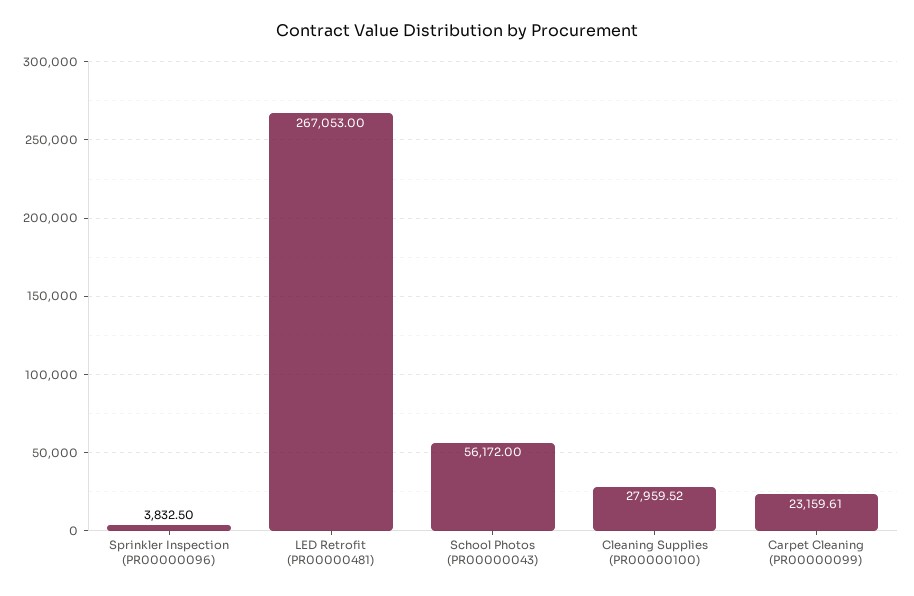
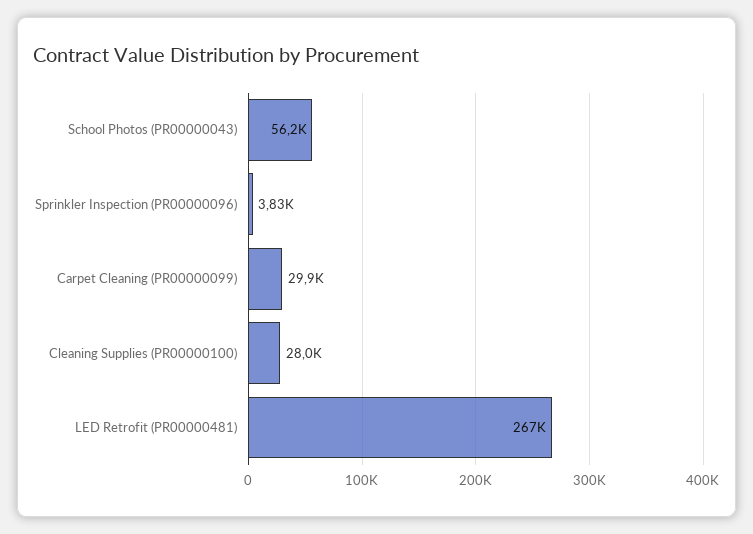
Carpet Cleaning (PR00000099): 23159.61 -> 29900

